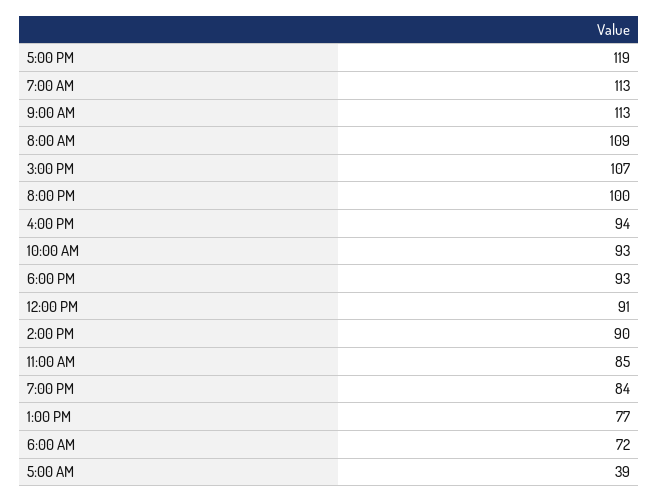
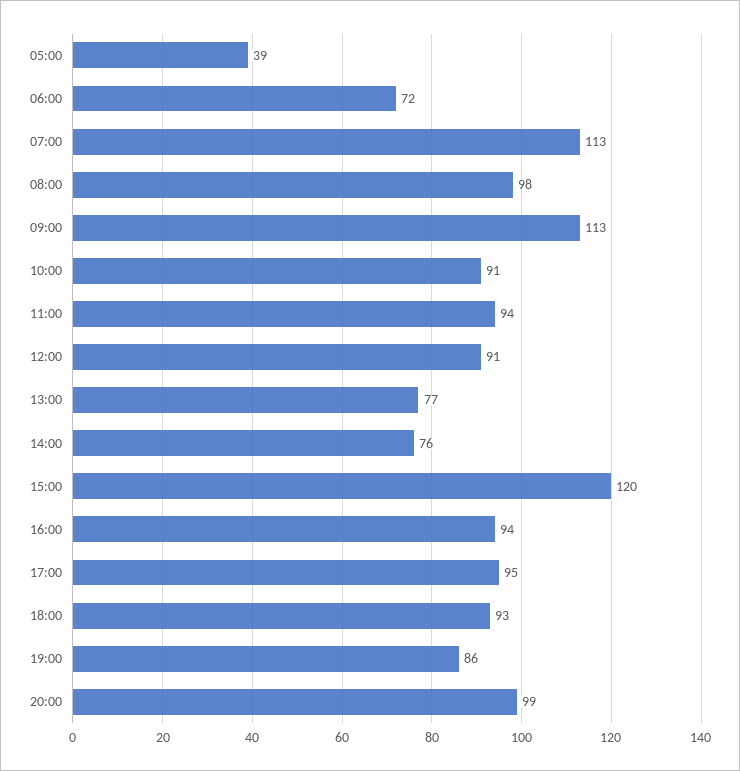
5:00 PM: 119 -> 95
8:00 AM: 109 -> 98
3:00 PM: 107 -> 120
8:00 PM: 100 -> 99
10:00 AM: 93 -> 91
2:00 PM: 90 -> 76
11:00 AM: 85 -> 94
7:00 PM: 84 -> 86

